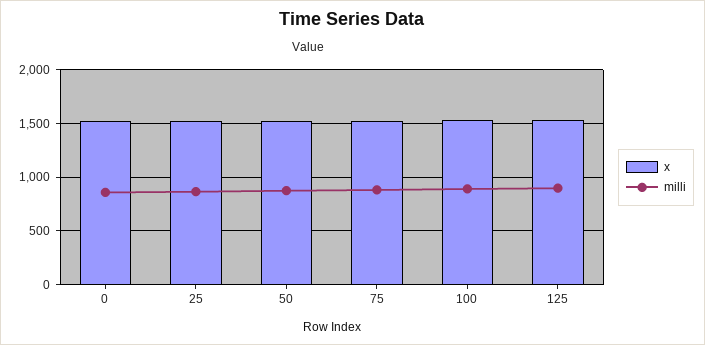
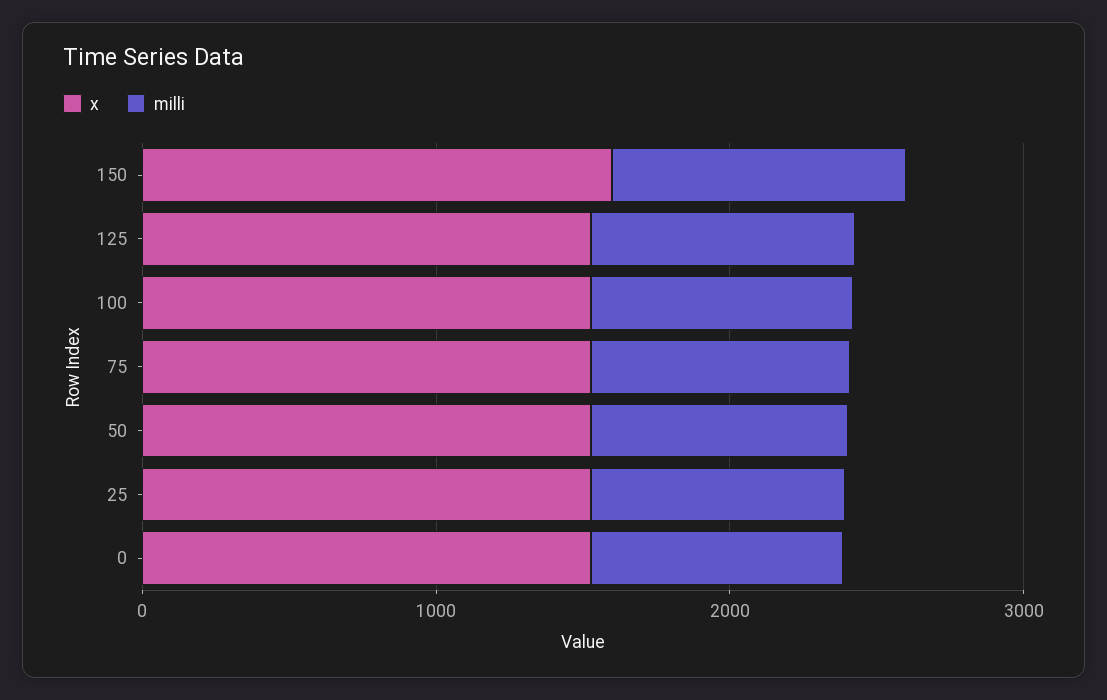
x, 150: none -> 1600
milli, 150: none -> 1000

